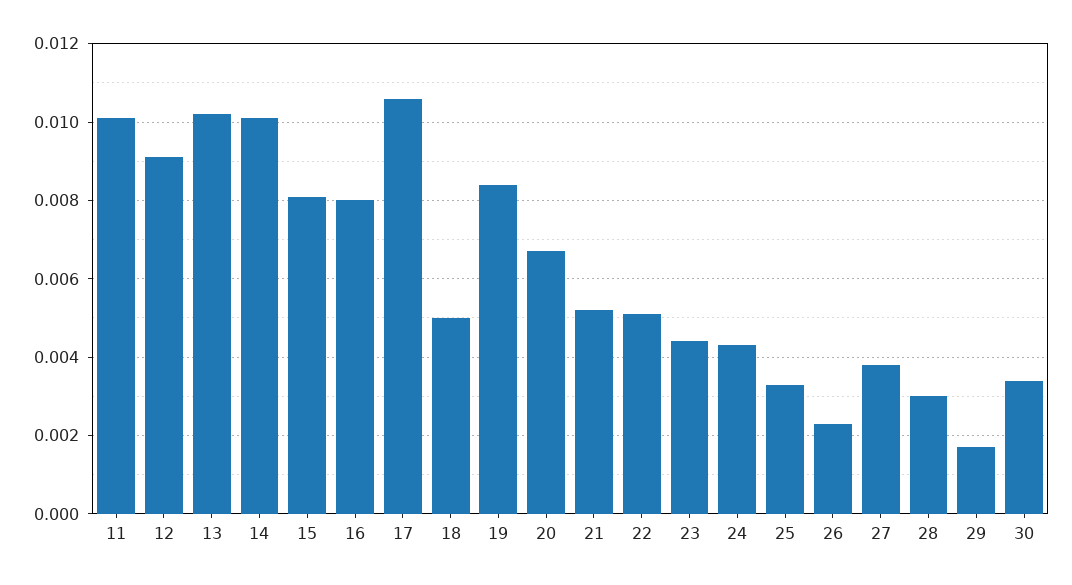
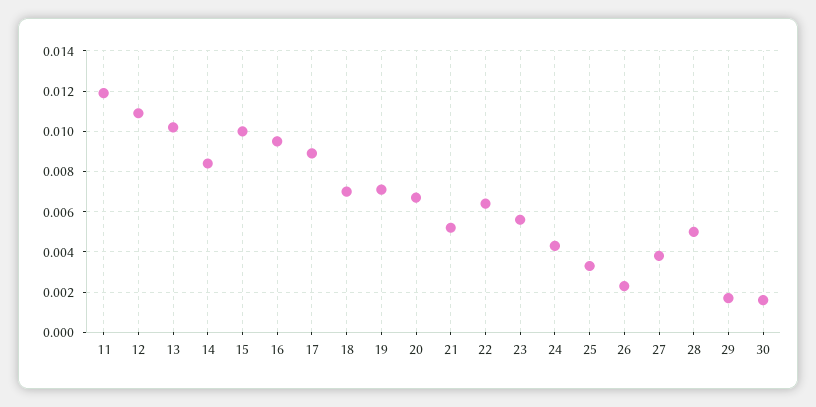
11: 0.01 -> 0.012
12: 0.009 -> 0.011
14: 0.01 -> 0.0085
15: 0.008 -> 0.01
16: 0.008 -> 0.0095
17: 0.0105 -> 0.009
18: 0.005 -> 0.007
19: 0.0085 -> 0.007
22: 0.005 -> 0.0065
23: 0.0045 -> 0.0055
28: 0.003 -> 0.005
30: 0.0035 -> 0.0015

